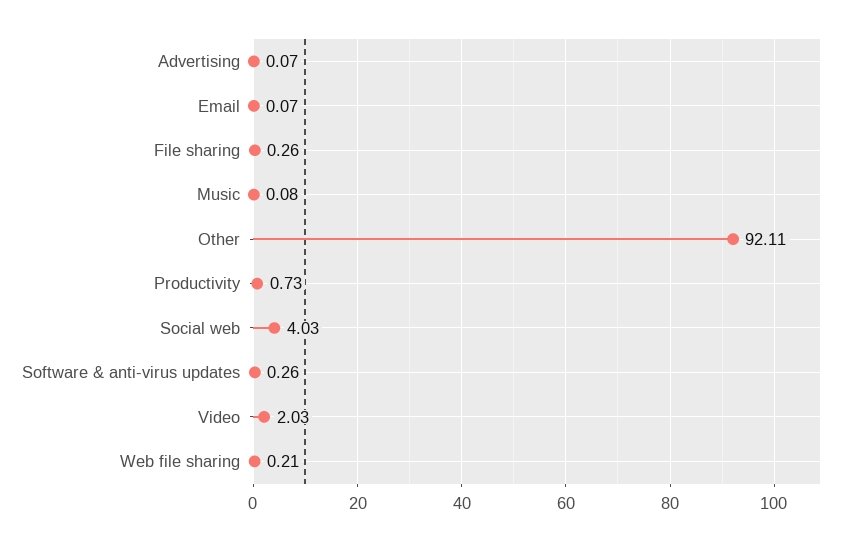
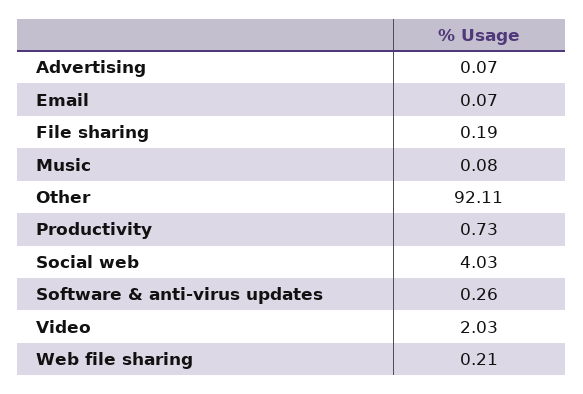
File sharing: 0.26 -> 0.19

